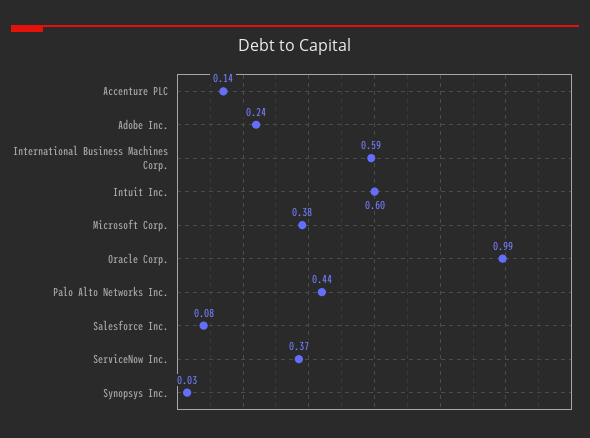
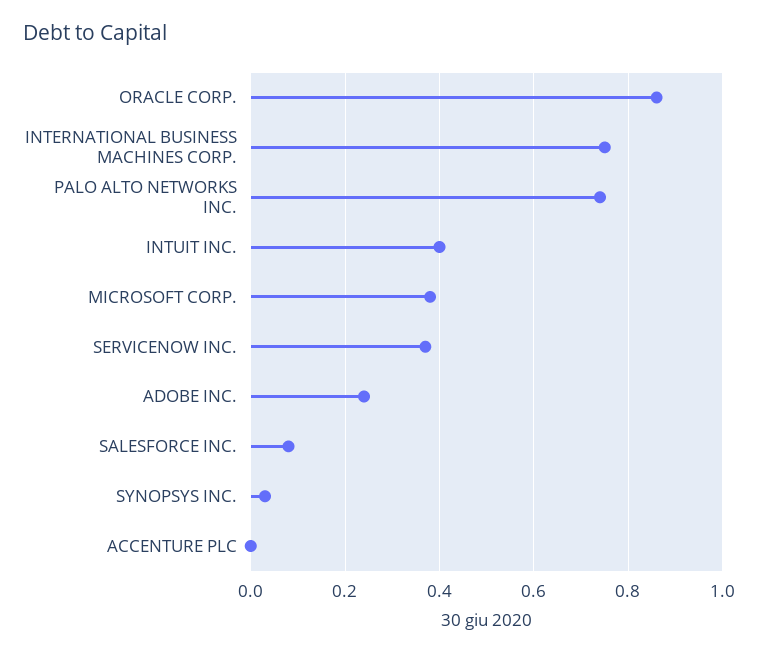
Accenture PLC: 0.14 -> 0
International Business Machines Corp.: 0.59 -> 0.75
Intuit Inc.: 0.6 -> 0.4
Oracle Corp.: 0.99 -> 0.85
Palo Alto Networks Inc.: 0.44 -> 0.75

